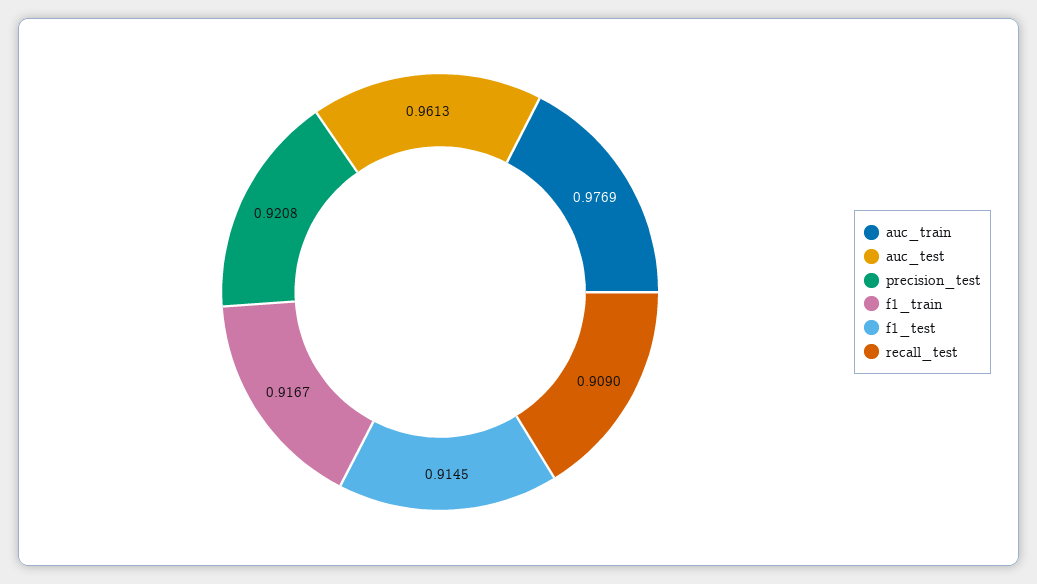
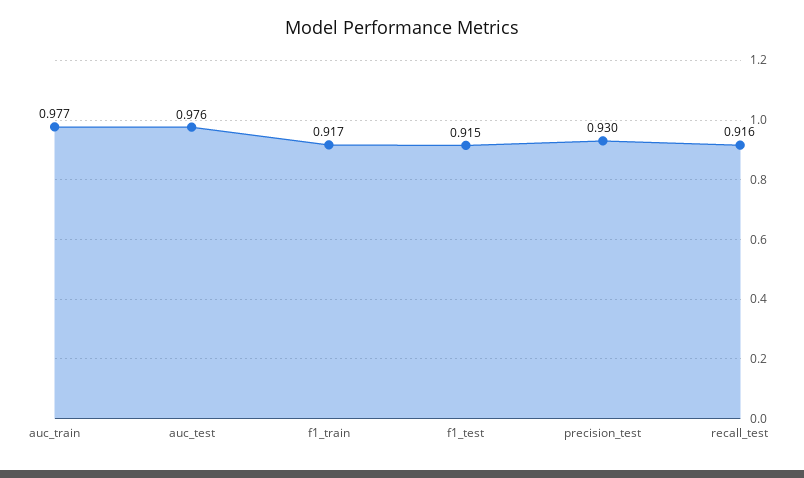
auc_test: 0.9613 -> 0.976
precision_test: 0.9208 -> 0.93
recall_test: 0.909 -> 0.916

